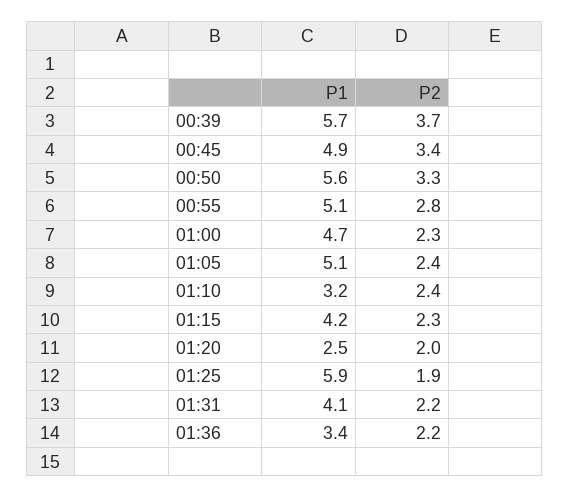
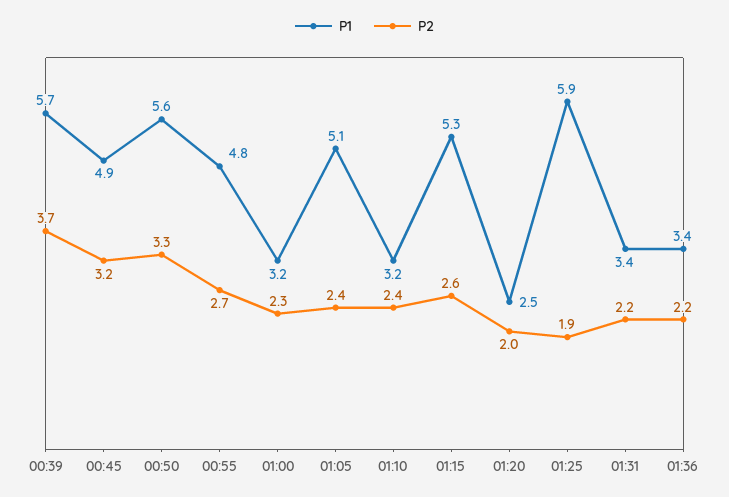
P2, 00:45: 3.4 -> 3.2
P1, 00:55: 5.1 -> 4.8
P2, 00:55: 2.8 -> 2.7
P1, 01:00: 4.7 -> 3.2
P1, 01:15: 4.2 -> 5.3
P2, 01:15: 2.3 -> 2.6
P1, 01:31: 4.1 -> 3.4

